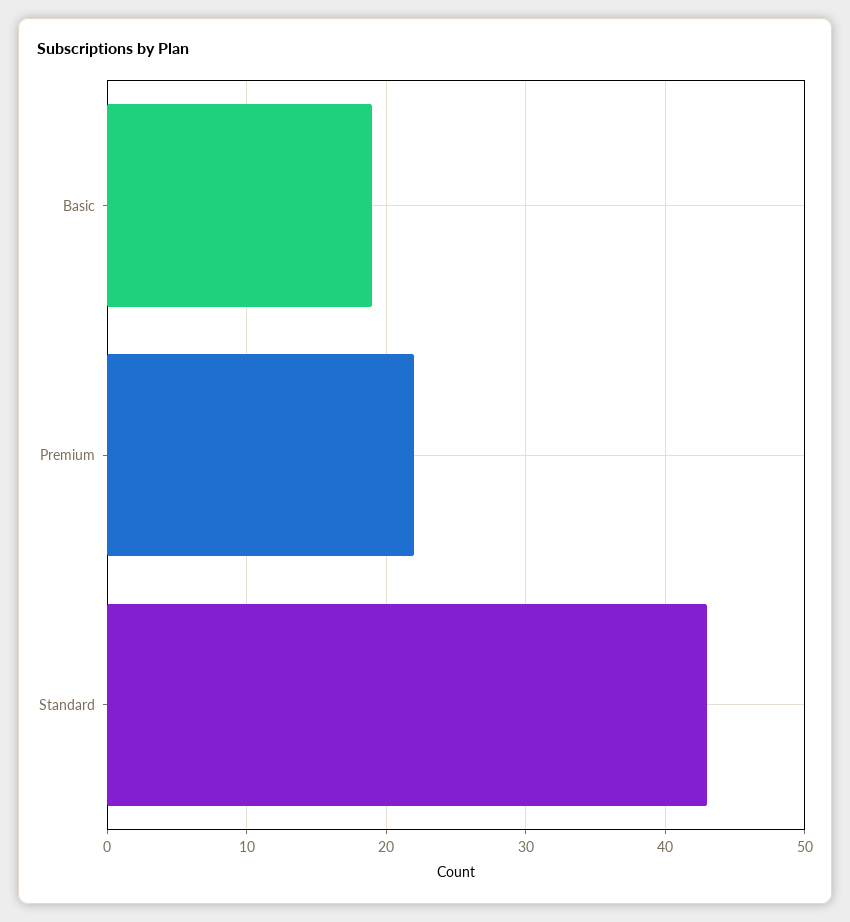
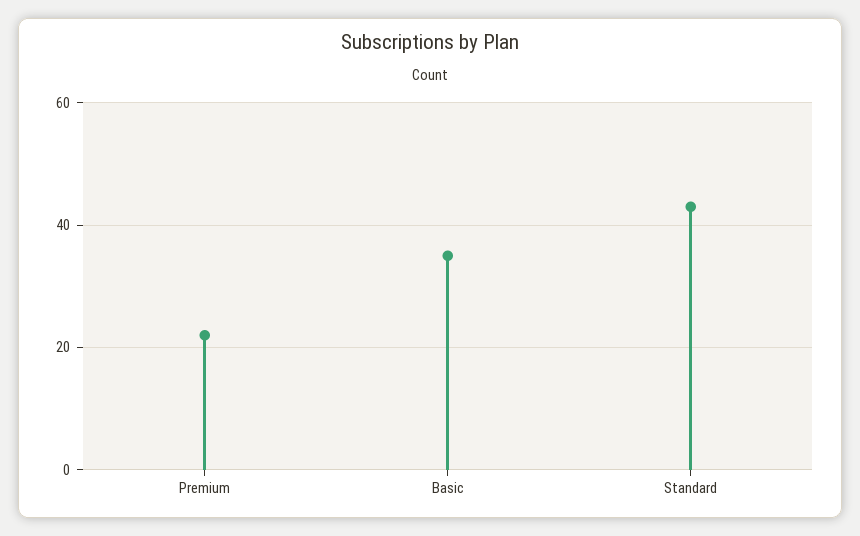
Basic: 19 -> 35

